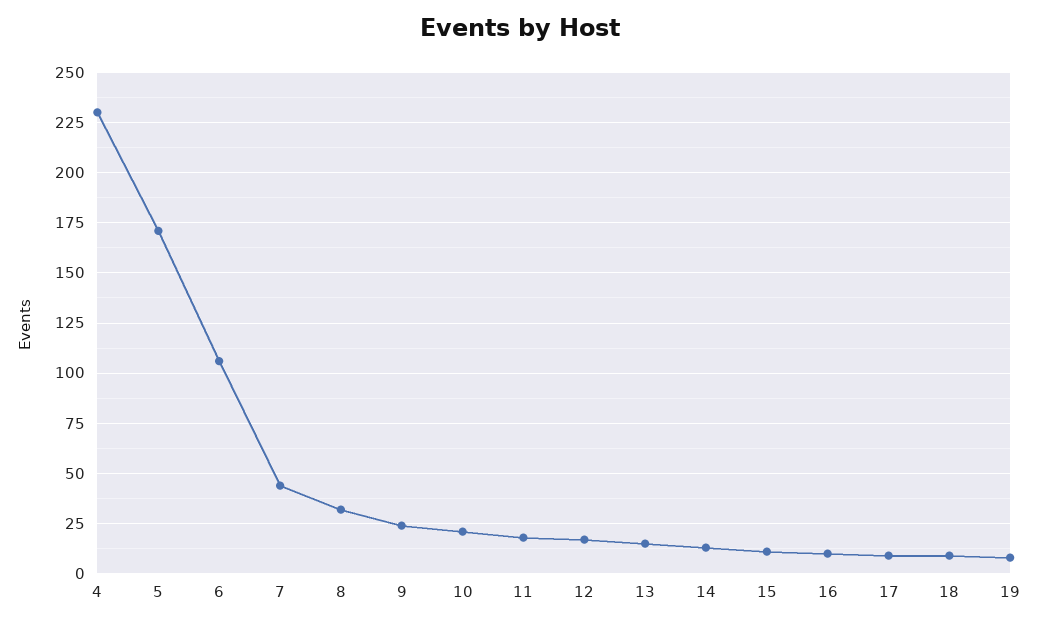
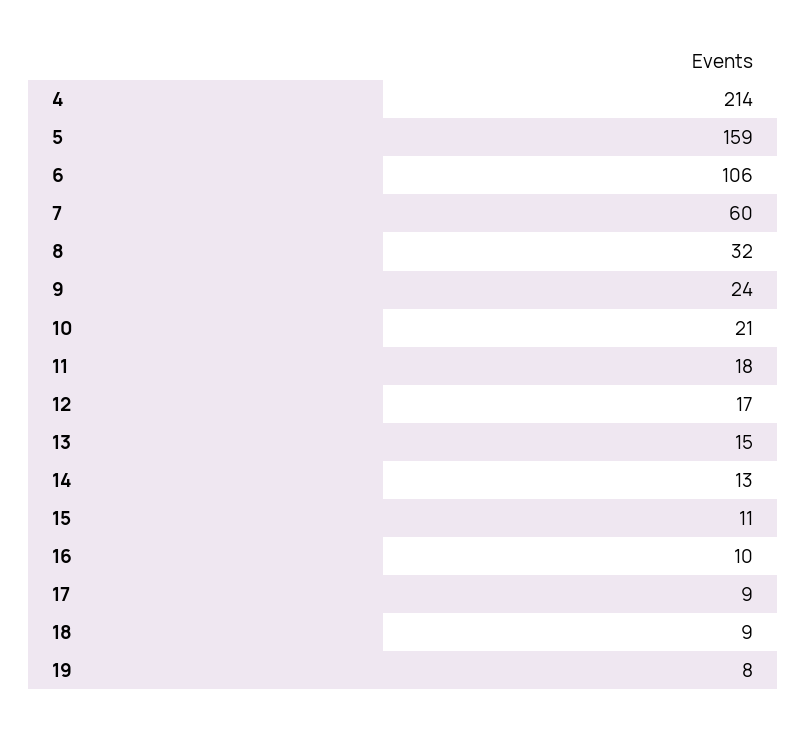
4: 230 -> 214
5: 170 -> 159
7: 45 -> 60

